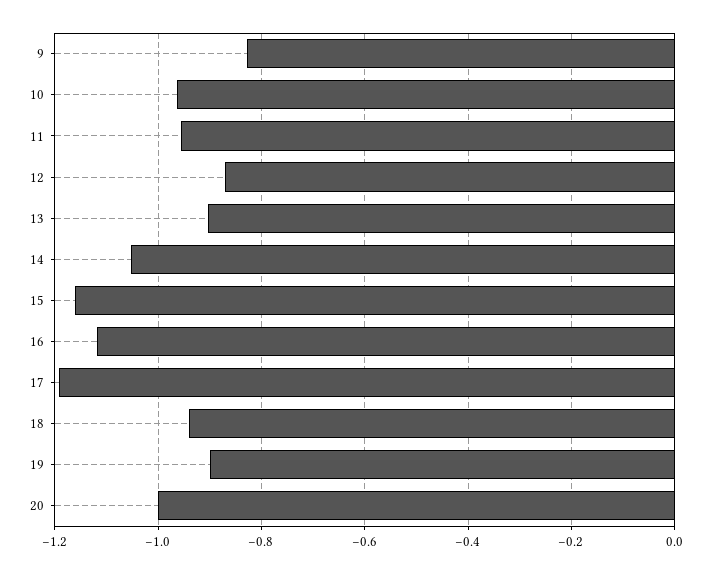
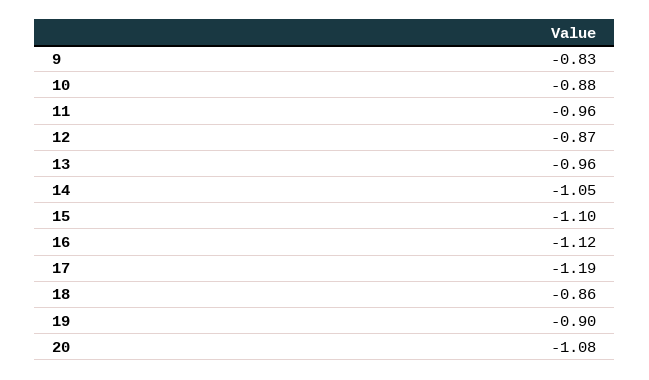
10: -0.96 -> -0.88
13: -0.9 -> -0.96
15: -1.16 -> -1.1
18: -0.94 -> -0.86
20: -1 -> -1.08

